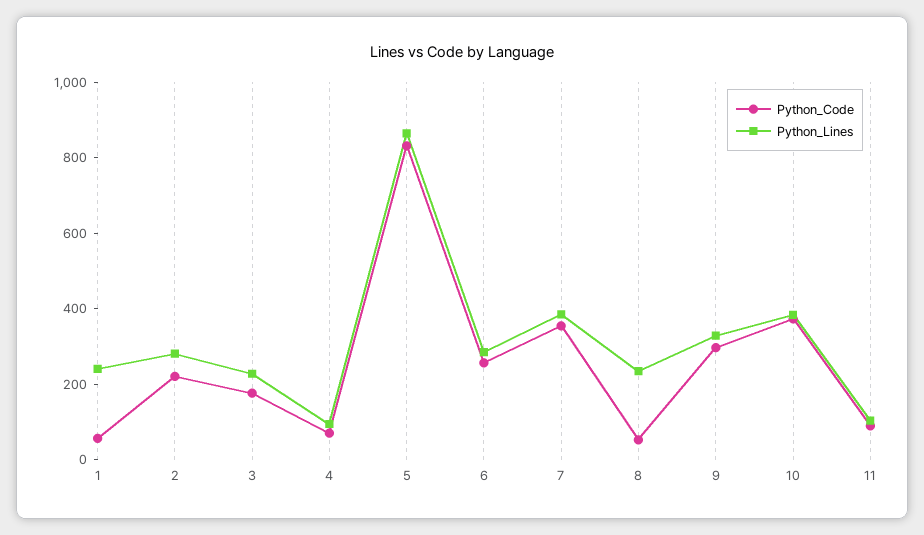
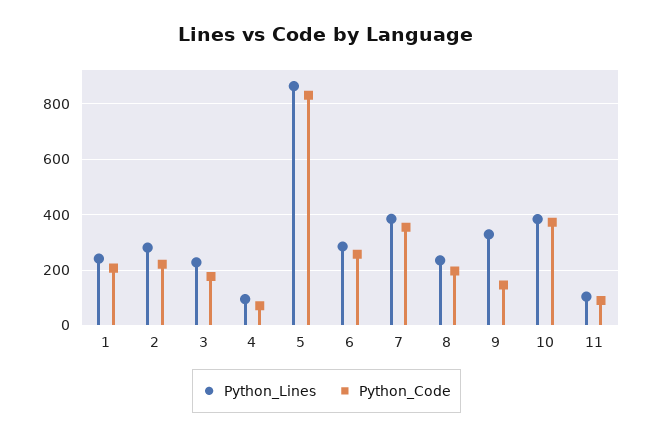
Python_Code, 1: 50 -> 200
Python_Code, 8: 50 -> 200
Python_Code, 9: 300 -> 150

